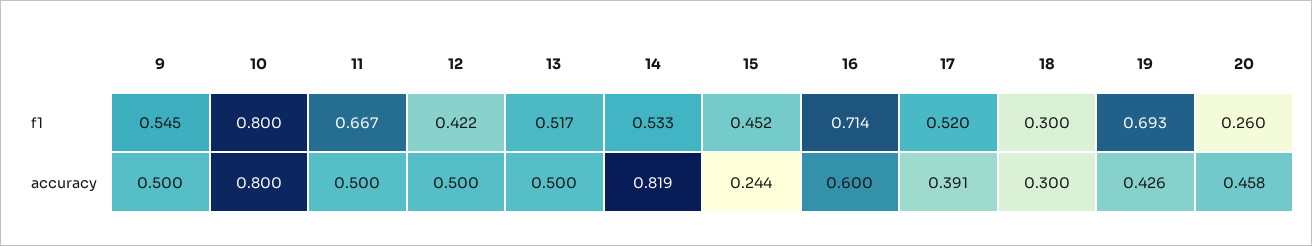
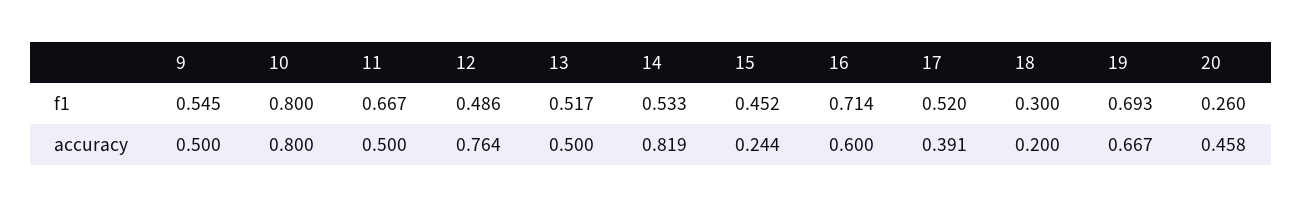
12, f1: 0.422 -> 0.486
12, accuracy: 0.5 -> 0.764
18, accuracy: 0.3 -> 0.2
19, accuracy: 0.426 -> 0.667

